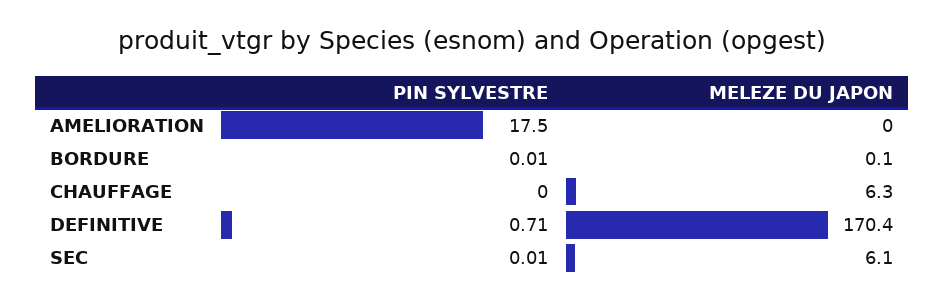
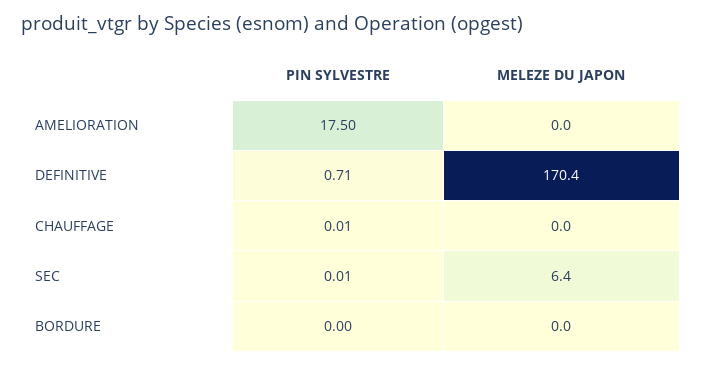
PIN SYLVESTRE, BORDURE: 0.01 -> 0
MELEZE DU JAPON, BORDURE: 0.1 -> 0
PIN SYLVESTRE, CHAUFFAGE: 0 -> 0.01
MELEZE DU JAPON, CHAUFFAGE: 6.3 -> 0
MELEZE DU JAPON, SEC: 6.1 -> 6.4

